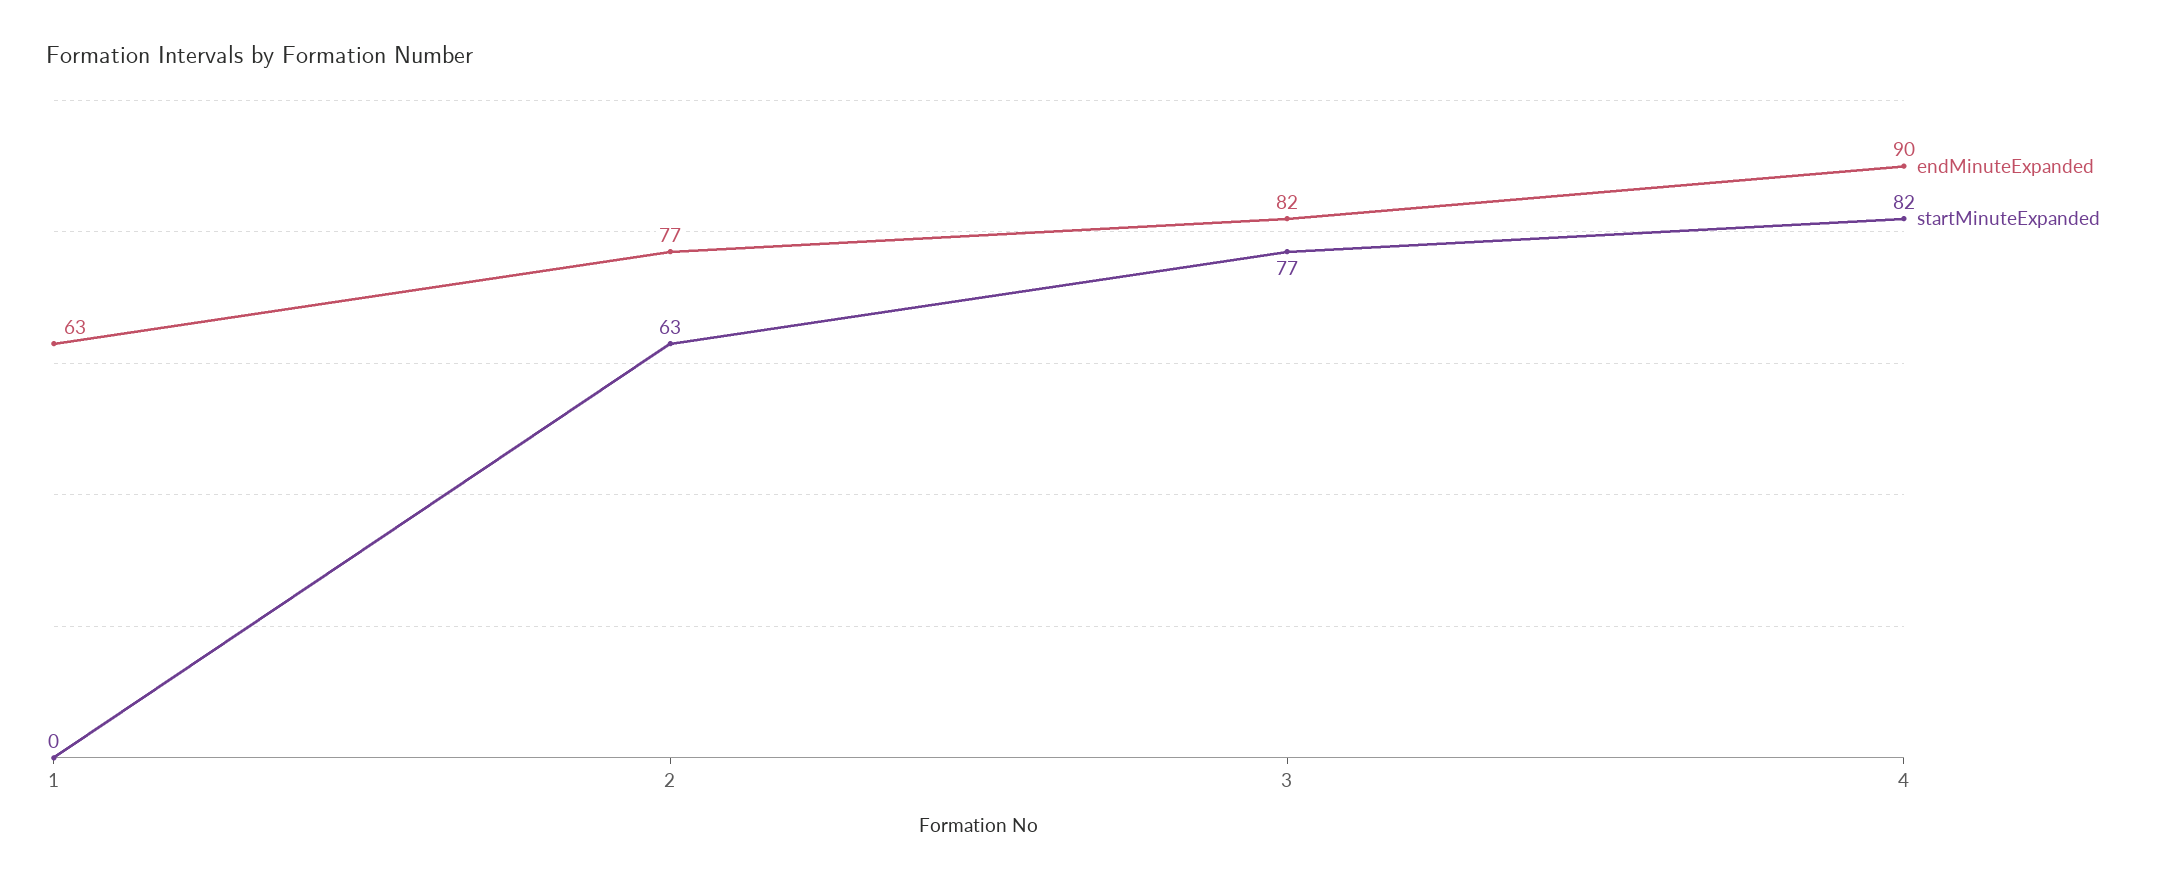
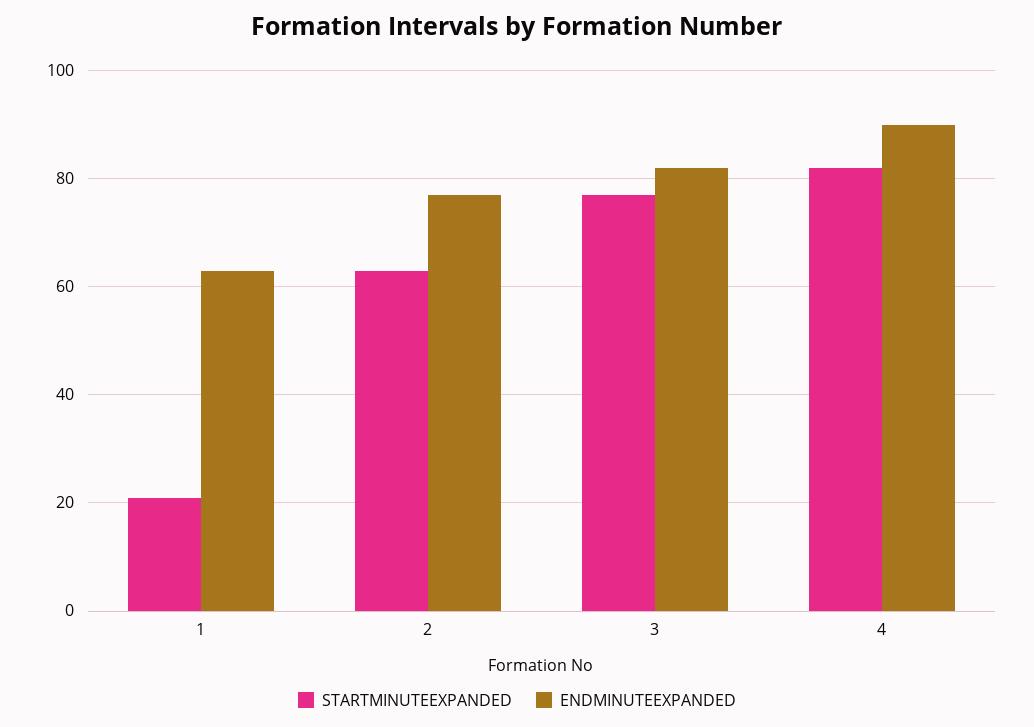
startMinuteExpanded, 1: 0 -> 20

